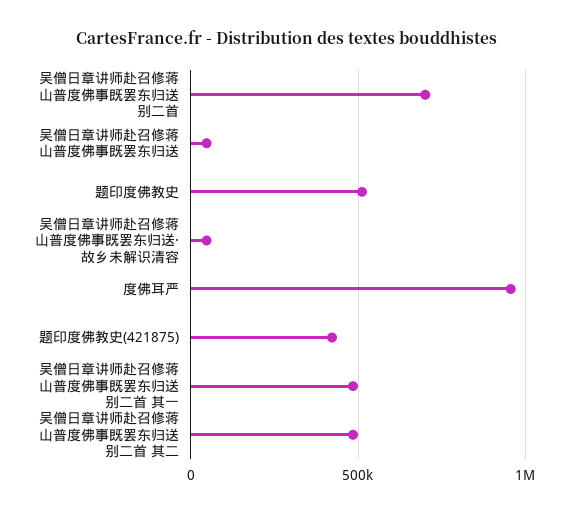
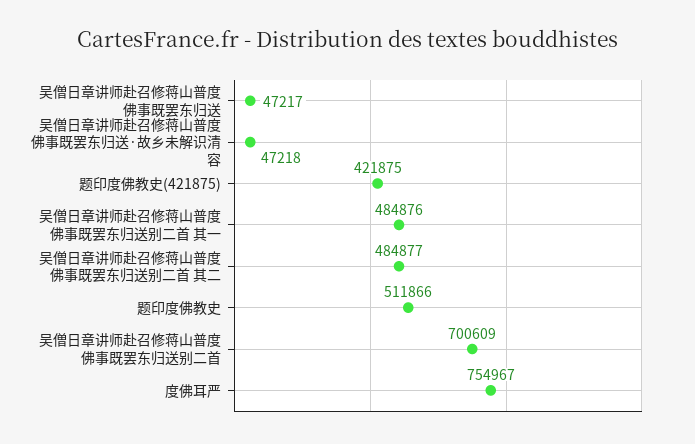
度佛耳严: 950000 -> 754967

